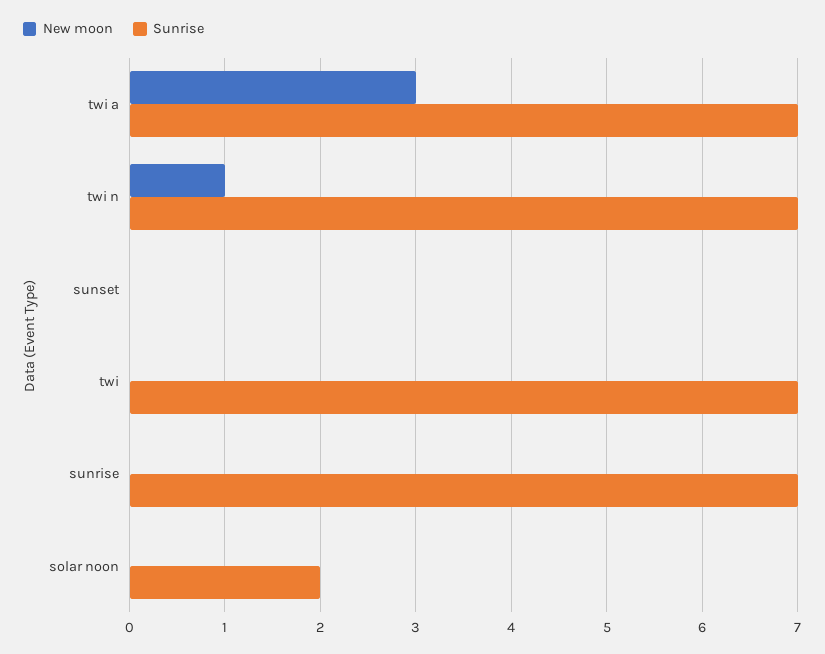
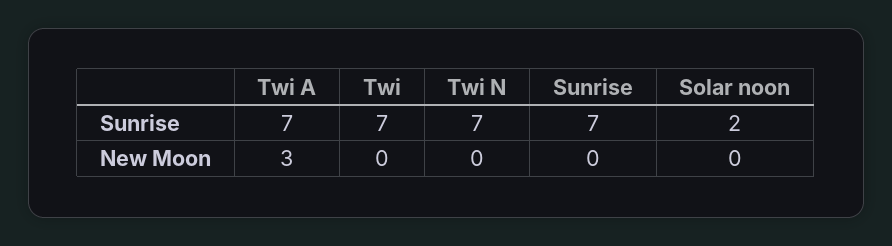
New moon, twi n: 1 -> 0
New moon, sunset: 0 -> none
Sunrise, sunset: 0 -> none

